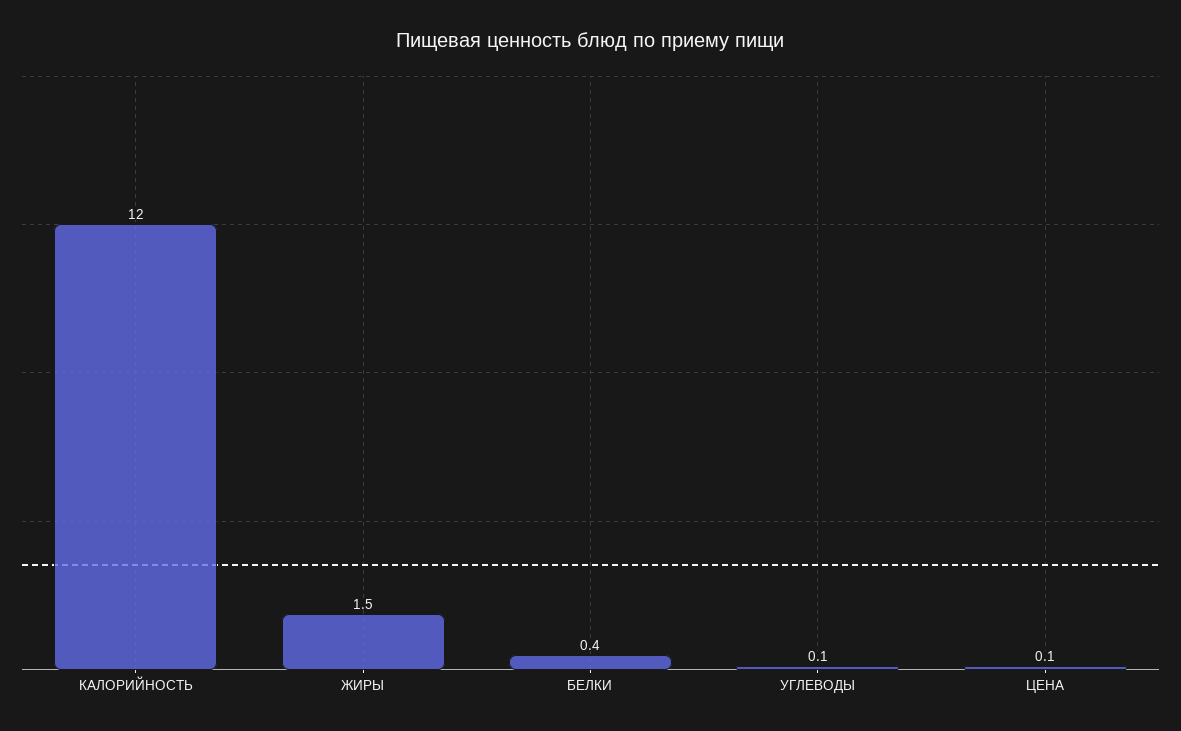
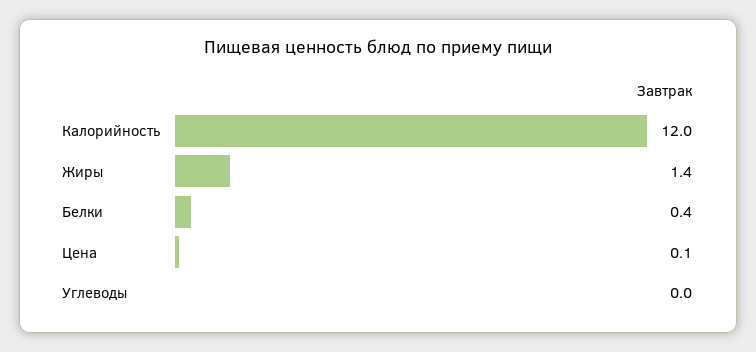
ЖИРЫ: 1.5 -> 1.4
УГЛЕВОДЫ: 0.1 -> 0

